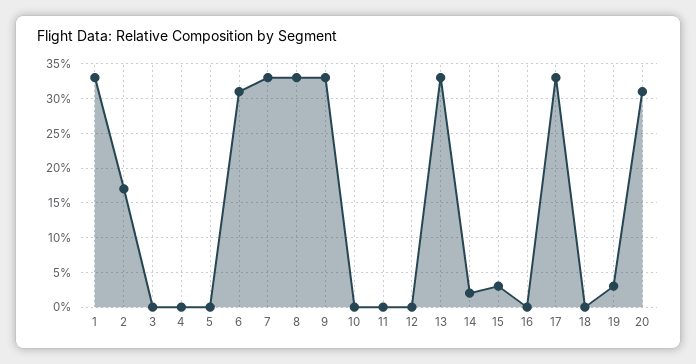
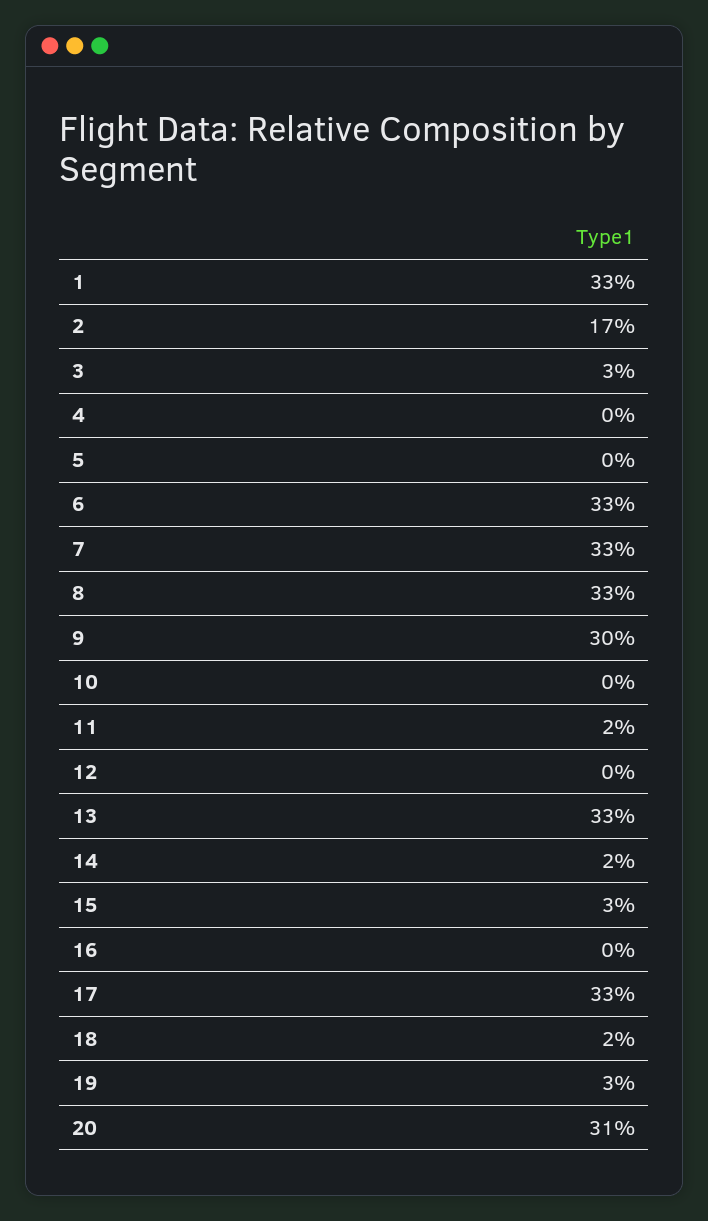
3: 0 -> 3
6: 31 -> 33
9: 33 -> 30
11: 0 -> 2
18: 0 -> 2

